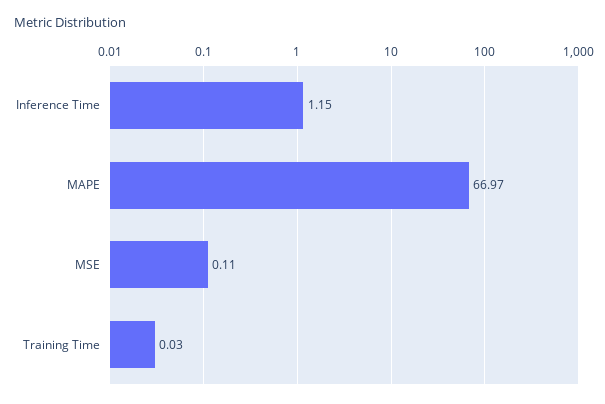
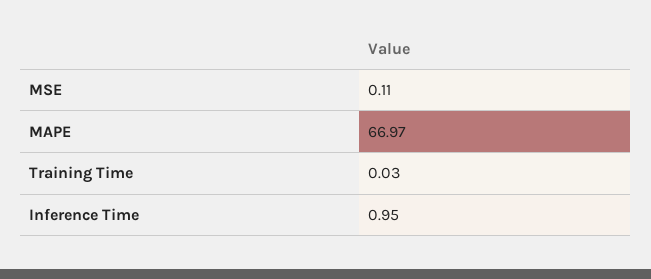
Inference Time: 1.15 -> 0.95

